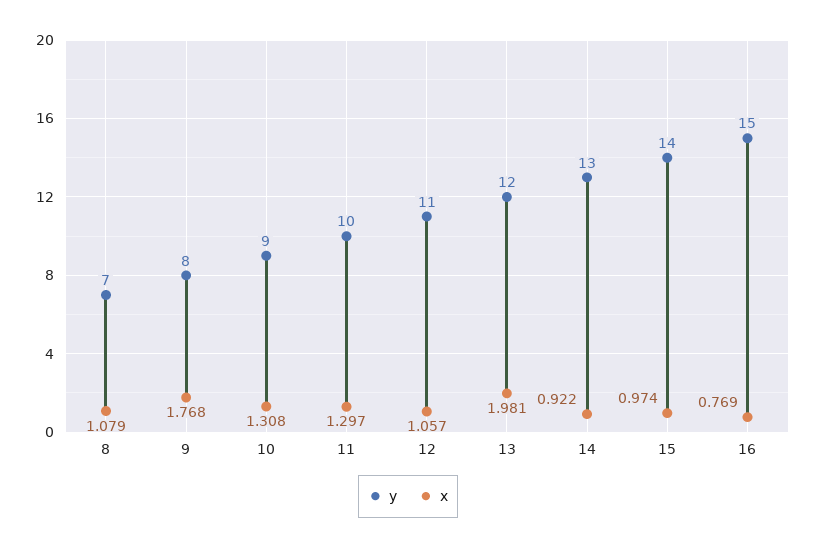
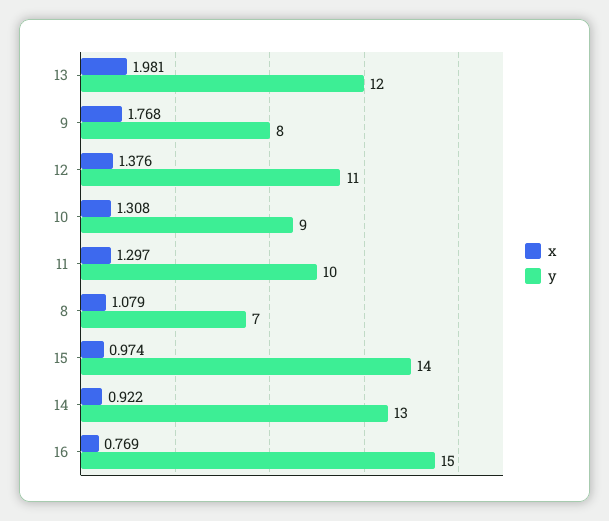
x, 12: 1.057 -> 1.376

